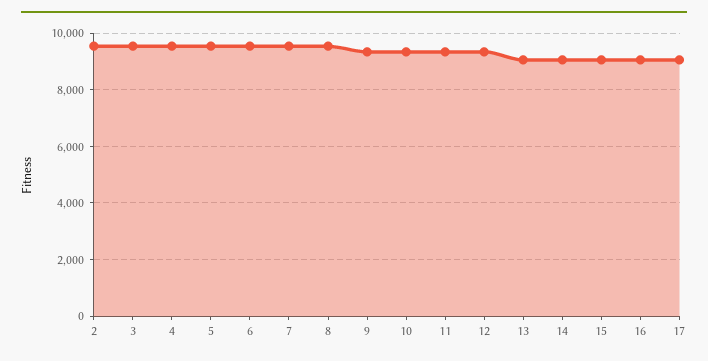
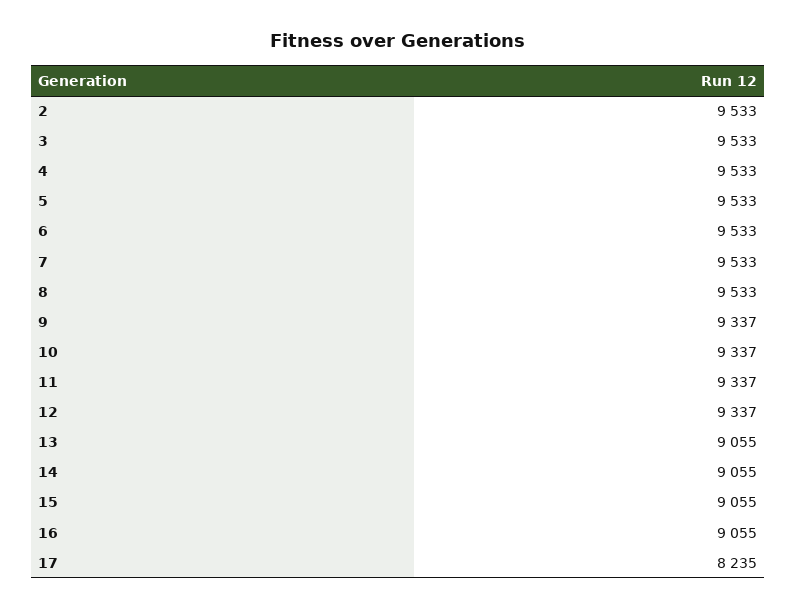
17: 9000 -> 8235

